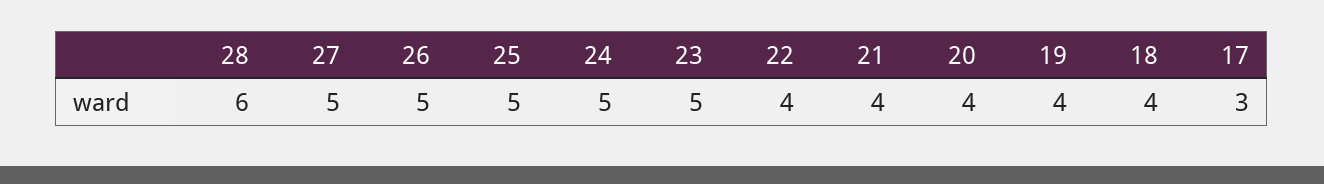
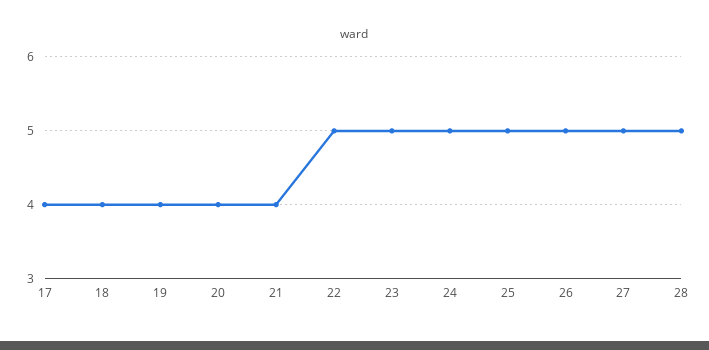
28: 6 -> 5
22: 4 -> 5
17: 3 -> 4

